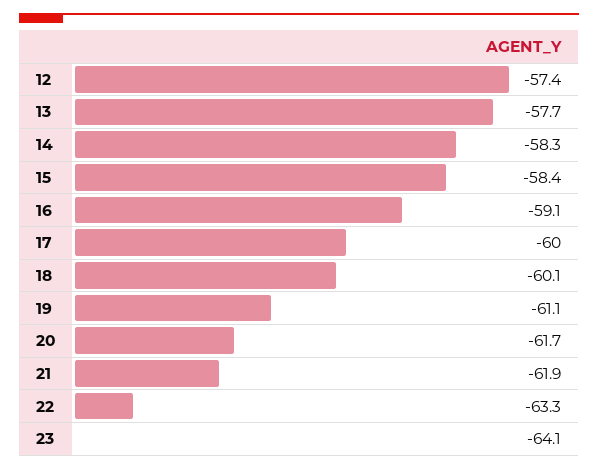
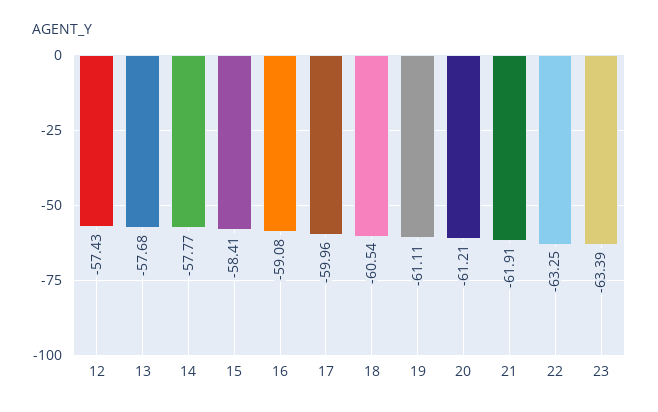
14: -58.3 -> -57.77
18: -60.1 -> -60.54
20: -61.7 -> -61.21
23: -64.1 -> -63.39

